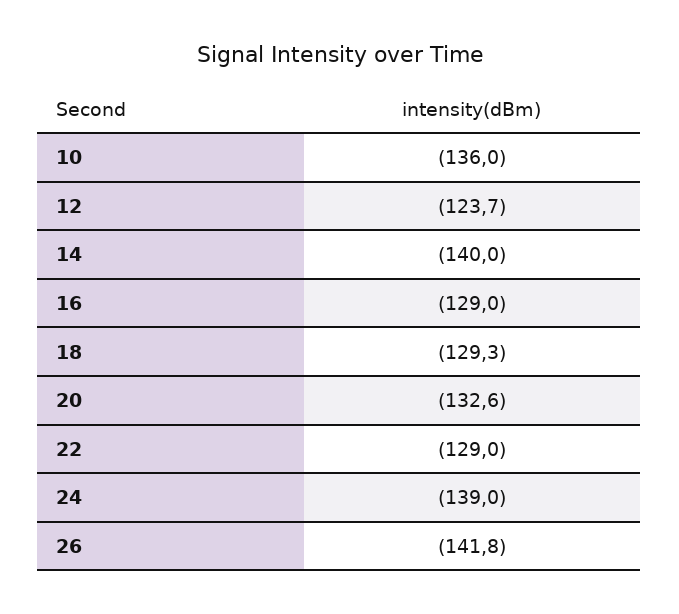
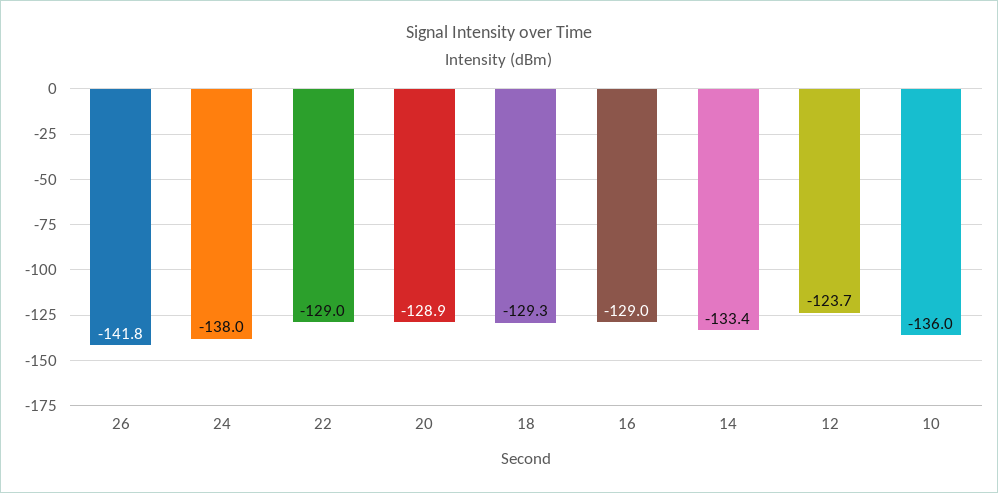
14: -140 -> -133.4
20: -132.6 -> -128.9
24: -139 -> -138

